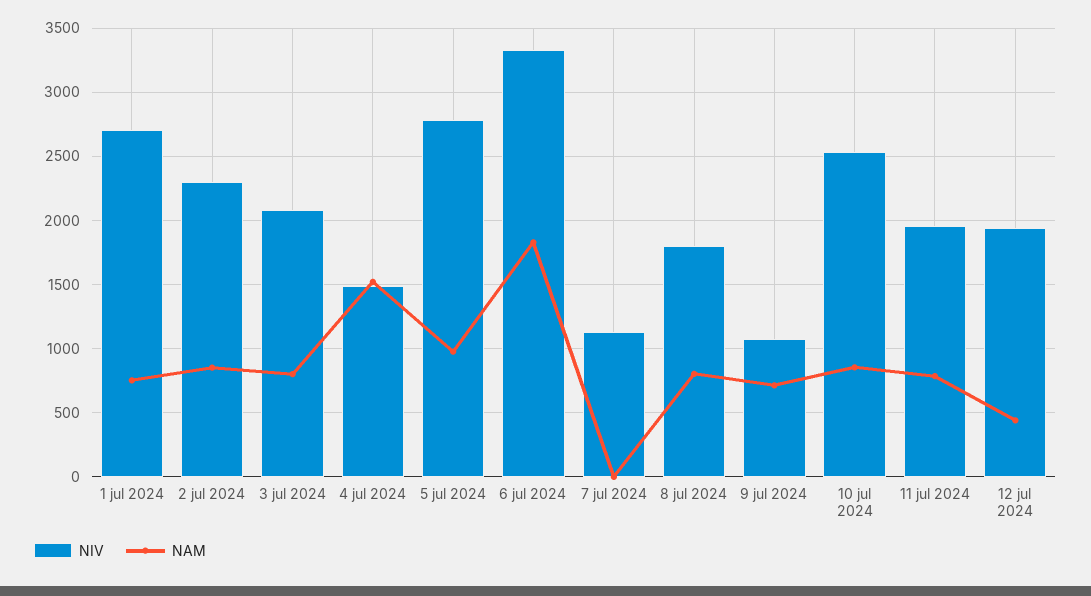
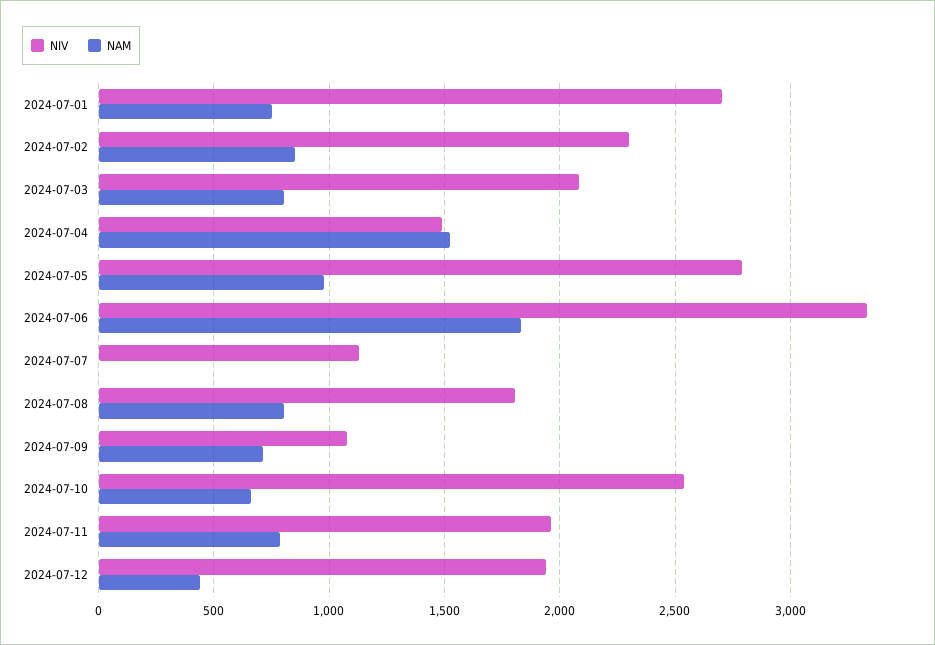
NAM, 10 jul 2024: 850 -> 650

